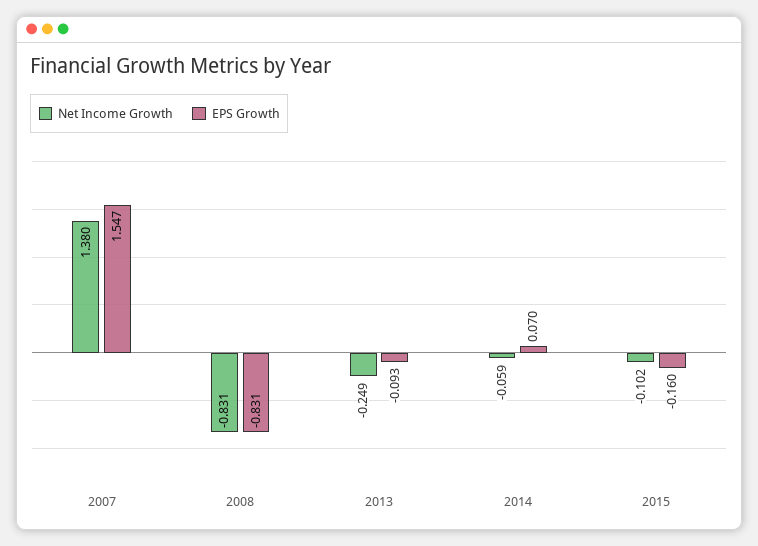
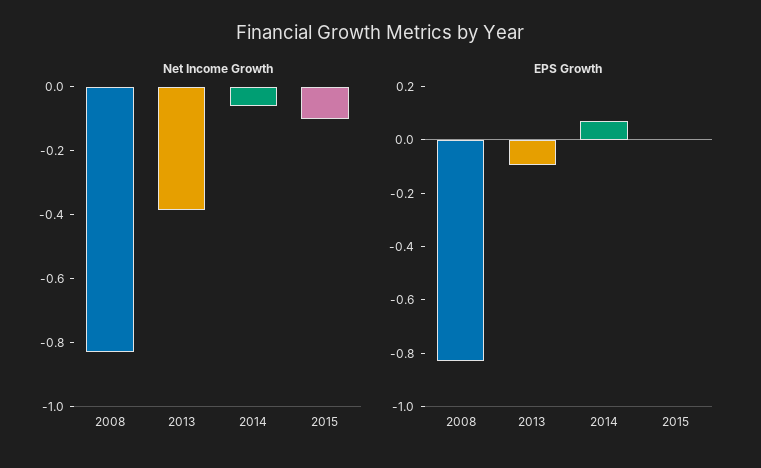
Net Income Growth, 2007: 1.38 -> none
EPS Growth, 2007: 1.547 -> none
Net Income Growth, 2013: -0.249 -> -0.4
EPS Growth, 2015: -0.16 -> 0

